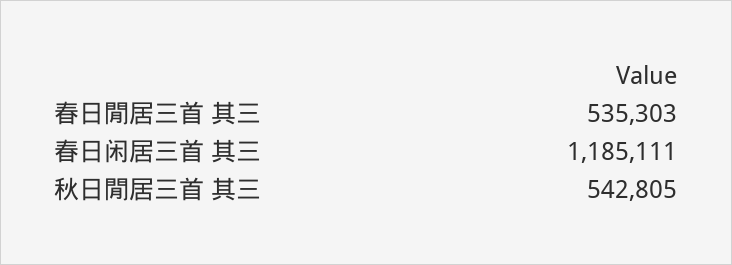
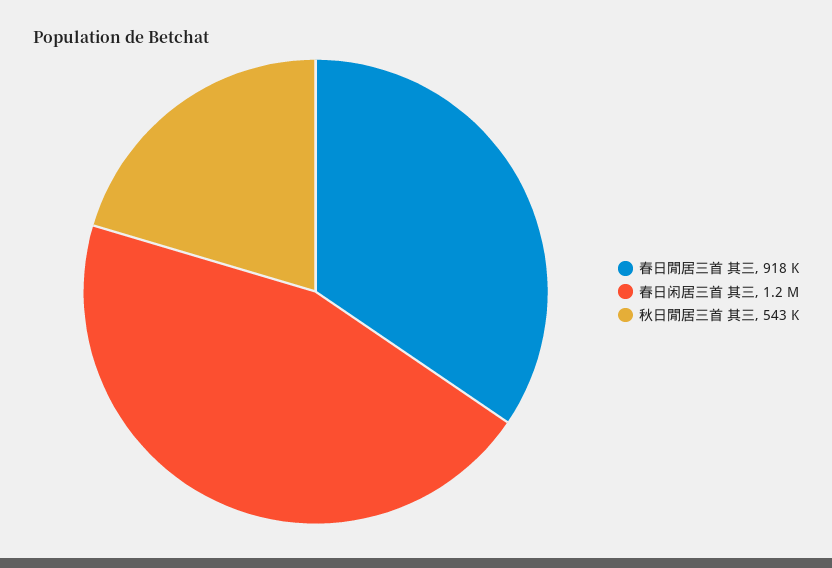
春日閒居三首 其三: 535303 -> 918000

